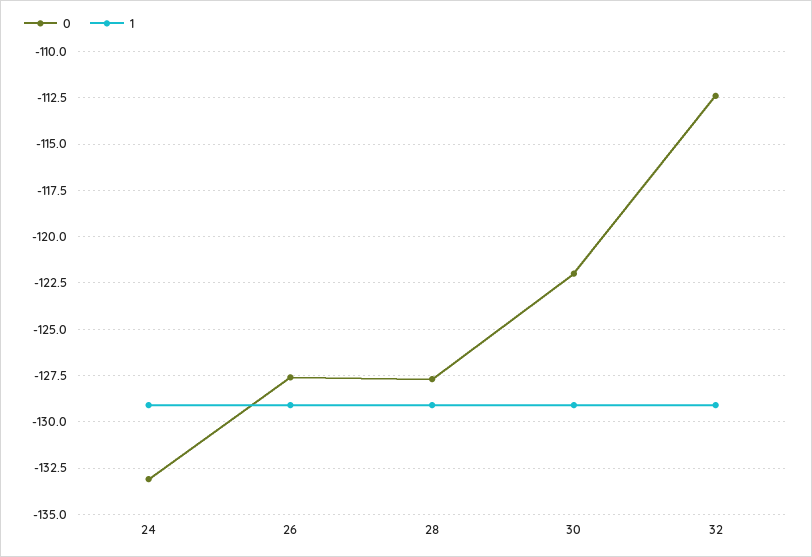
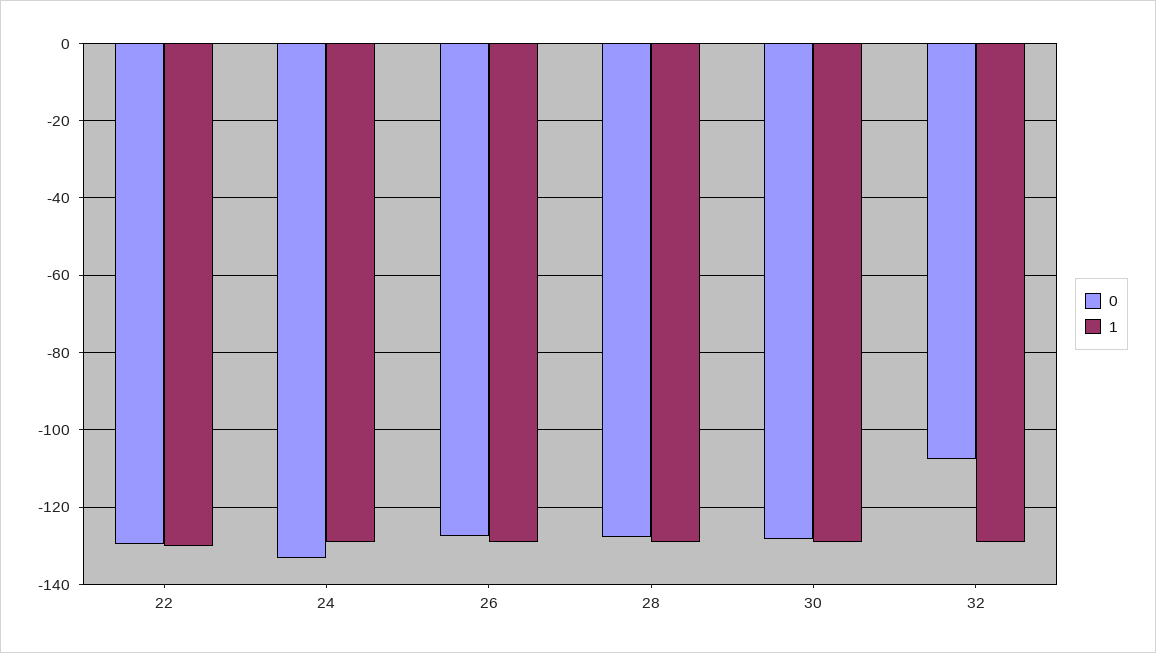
0, 30: -122 -> -128
0, 32: -112.5 -> -108
0, 22: none -> -130
1, 22: none -> -130

